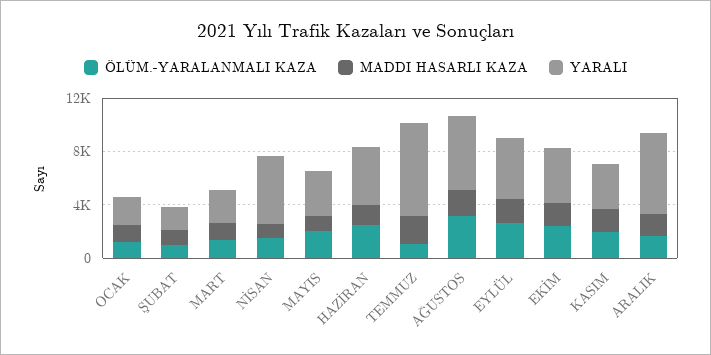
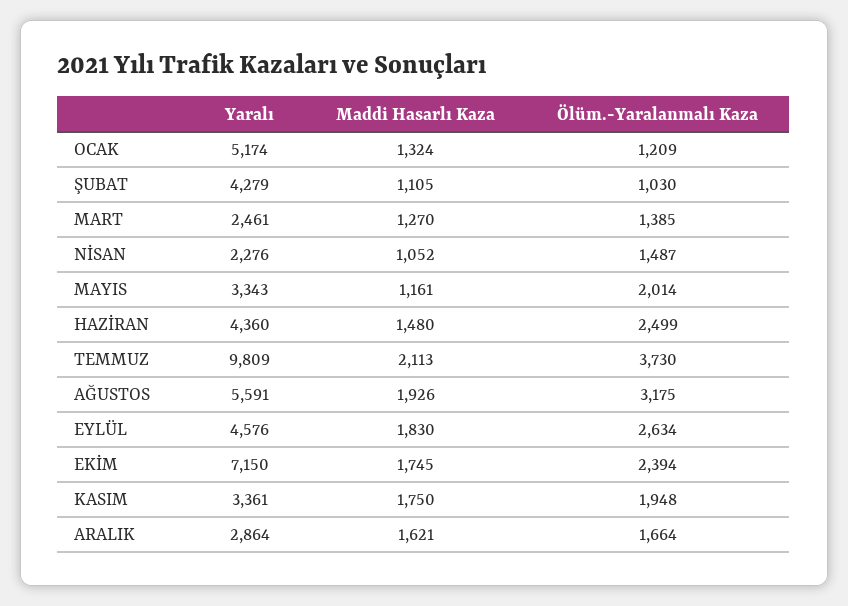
YARALI, OCAK: 2000 -> 5174
YARALI, ŞUBAT: 2000 -> 4279
YARALI, NİSAN: 5000 -> 2276
ÖLÜM.-YARALANMALI KAZA, TEMMUZ: 1000 -> 3730
YARALI, TEMMUZ: 7000 -> 9809
YARALI, EKİM: 4000 -> 7150
YARALI, ARALIK: 6000 -> 2864

